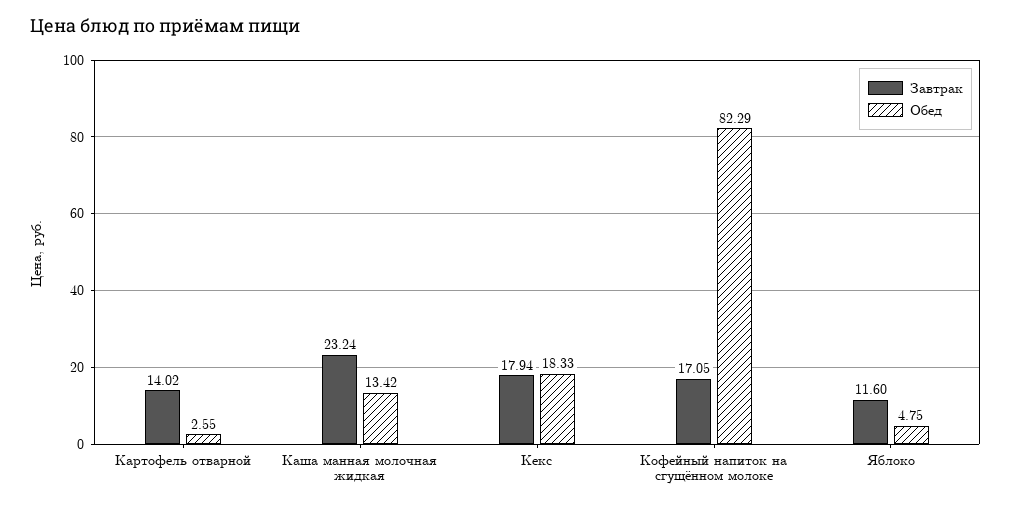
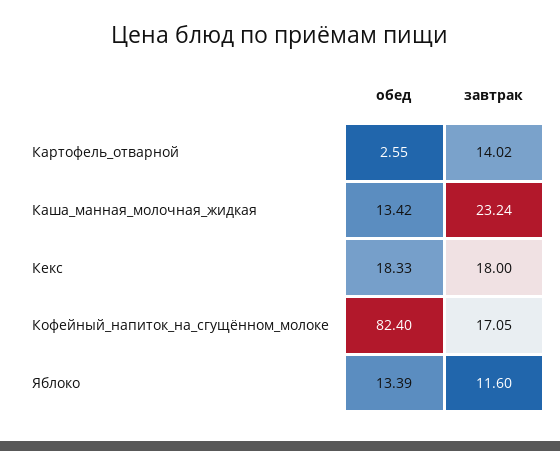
Завтрак, Кекс: 17.94 -> 18
Обед, Кофейный напиток на сгущённом молоке: 82.29 -> 82.4
Обед, Яблоко: 4.75 -> 13.39

